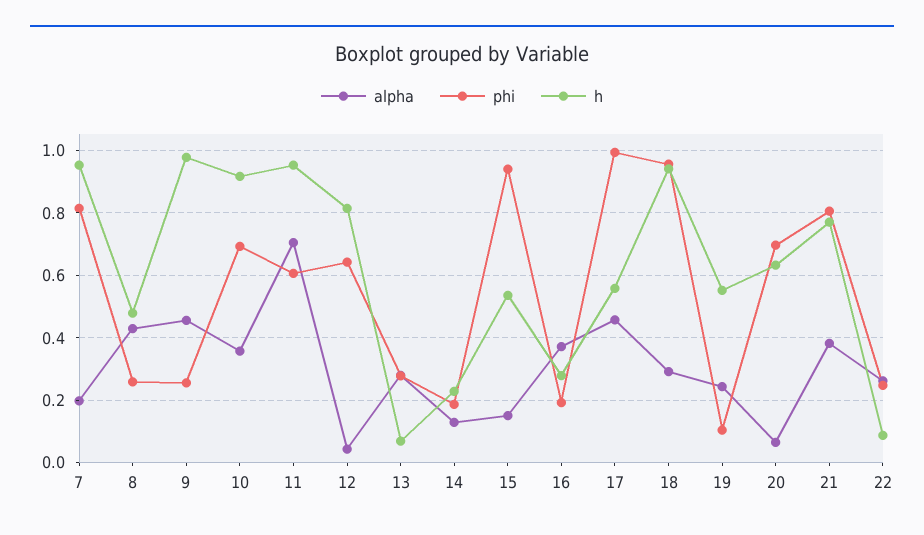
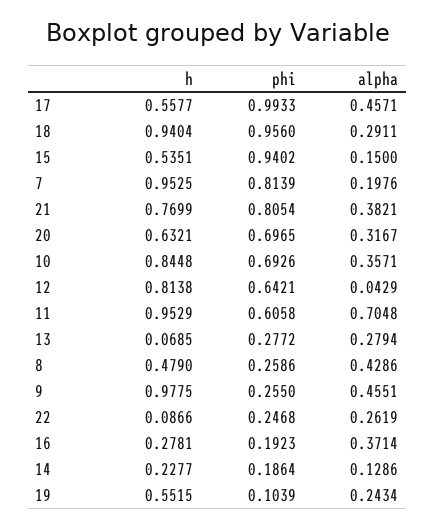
h, 10: 0.92 -> 0.8448
alpha, 20: 0.06 -> 0.3167

